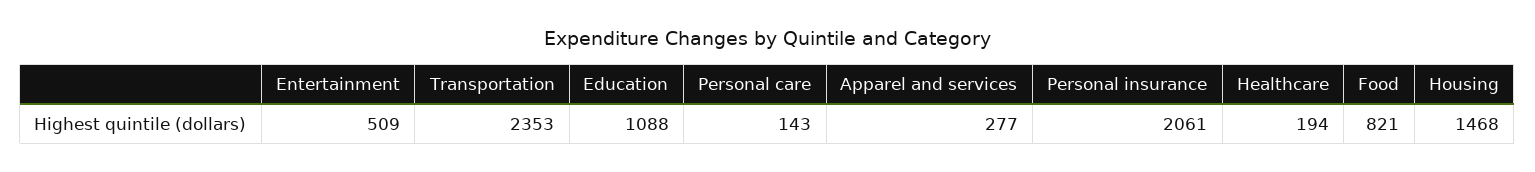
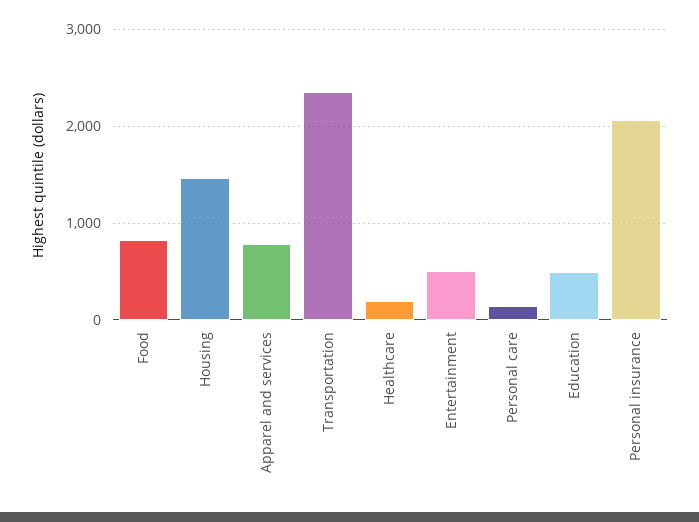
Education: 1088 -> 500
Apparel and services: 277 -> 800

